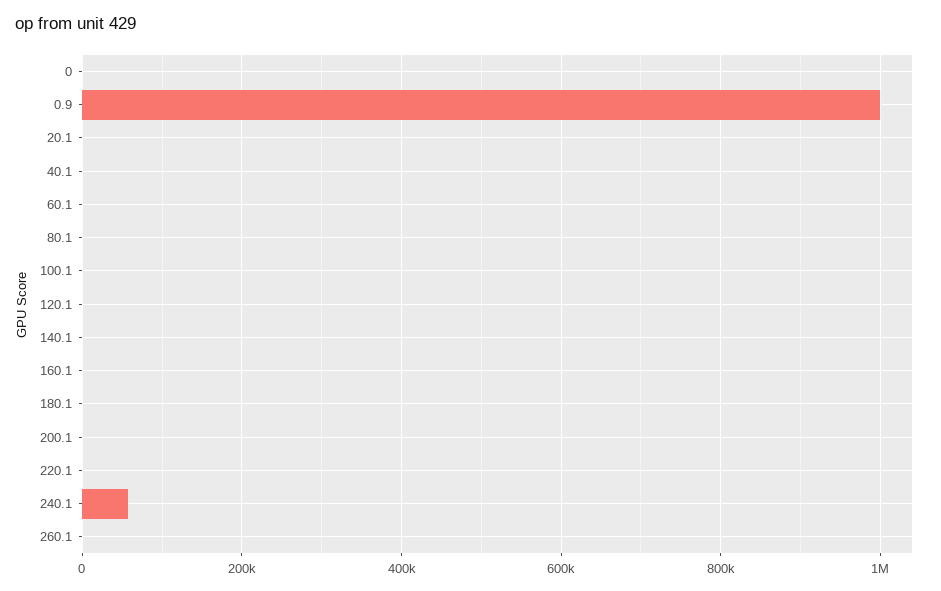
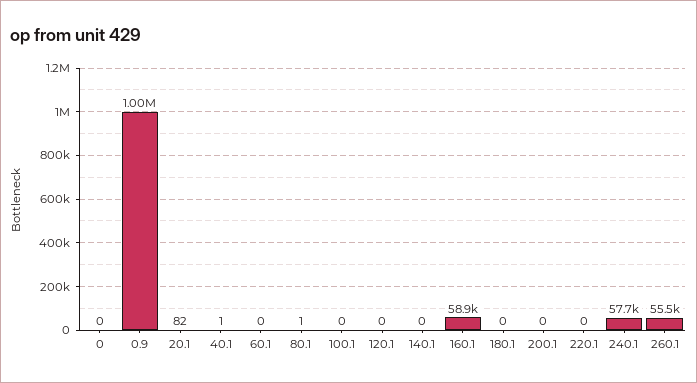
160.1: 0 -> 58900
260.1: 0 -> 55500

